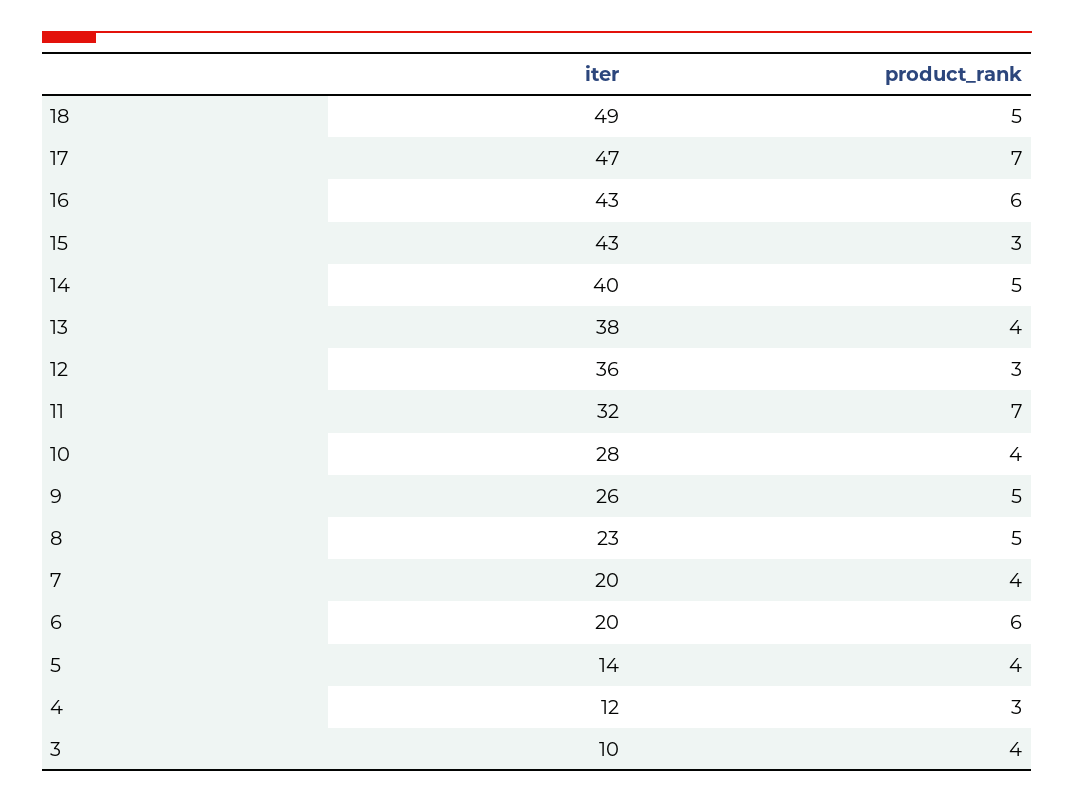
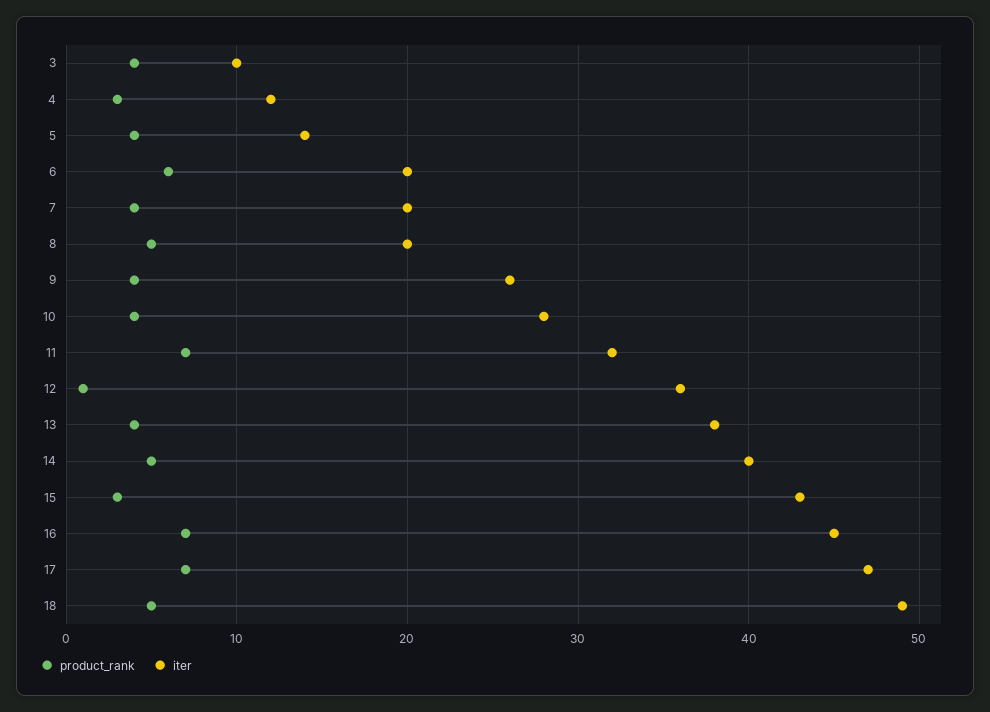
iter, 16: 43 -> 45
product_rank, 16: 6 -> 7
product_rank, 12: 3 -> 1
product_rank, 9: 5 -> 4
iter, 8: 23 -> 20

